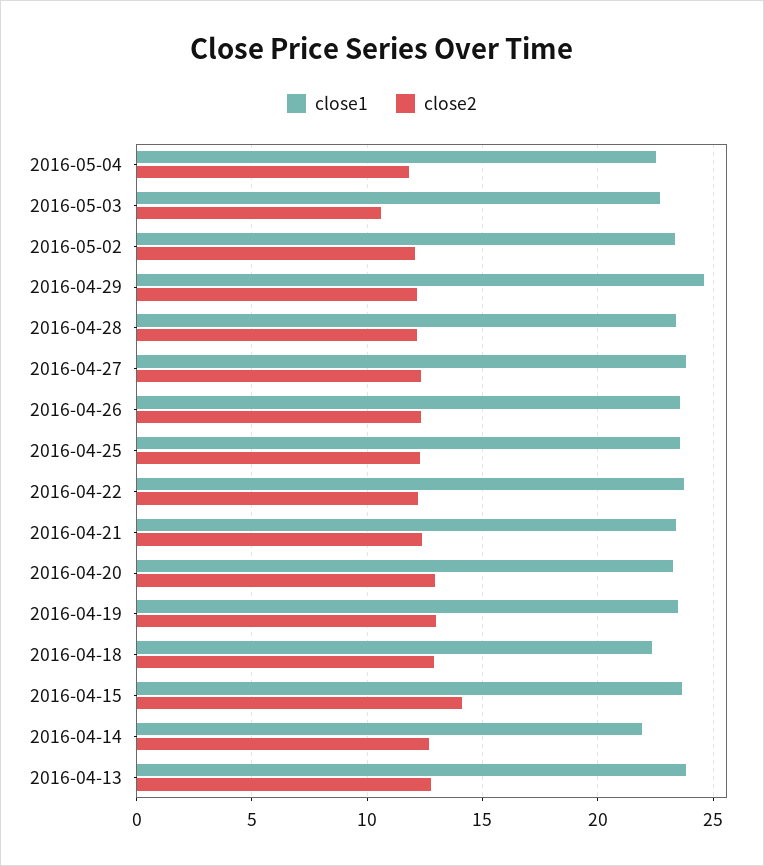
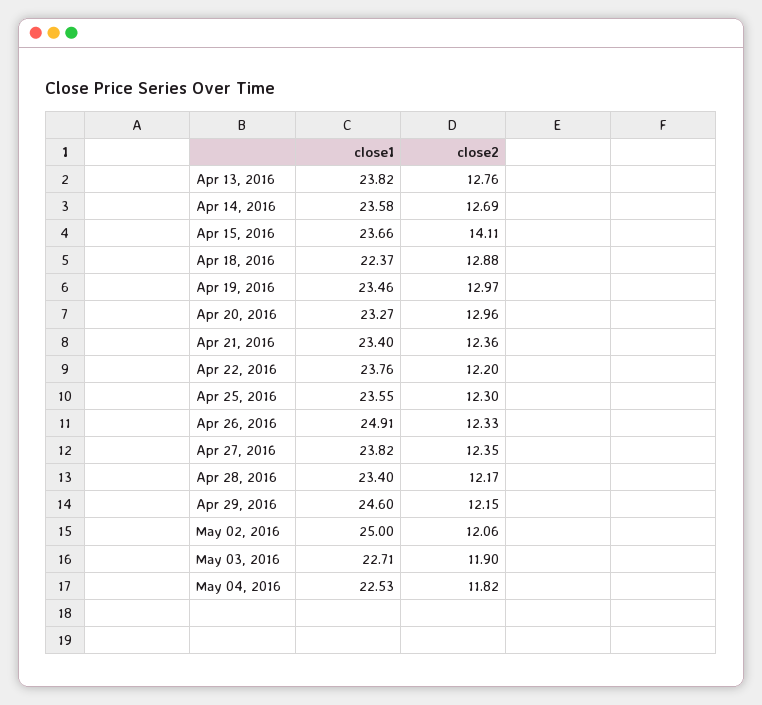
close2, 2016-05-03: 10.5 -> 11.9
close1, 2016-05-02: 23.5 -> 25
close1, 2016-04-26: 23.5 -> 24.91
close1, 2016-04-14: 22 -> 23.58

